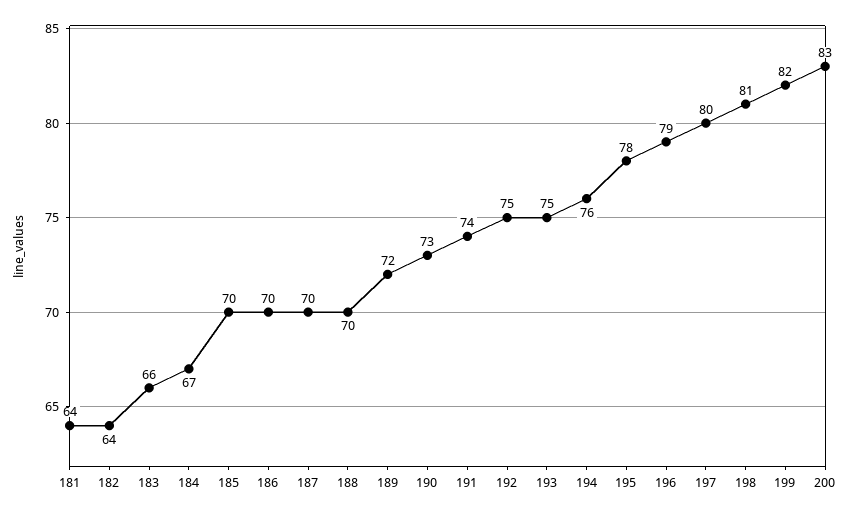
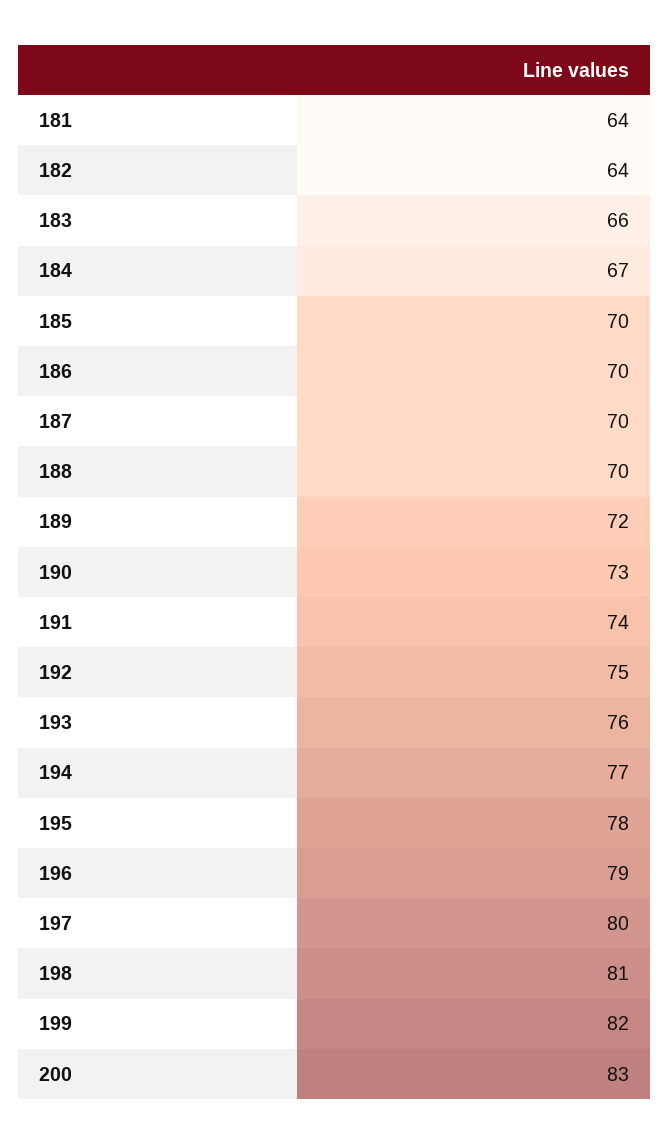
193: 75 -> 76
194: 76 -> 77

